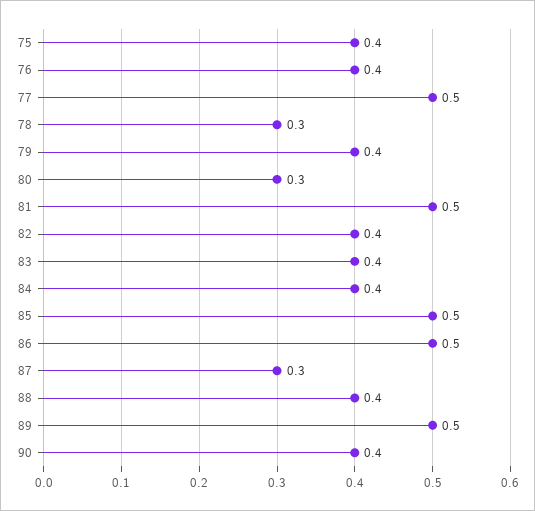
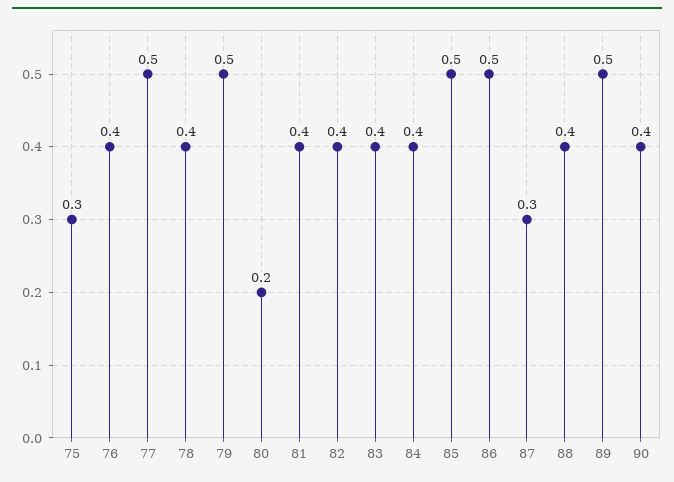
75: 0.4 -> 0.3
78: 0.3 -> 0.4
79: 0.4 -> 0.5
80: 0.3 -> 0.2
81: 0.5 -> 0.4

